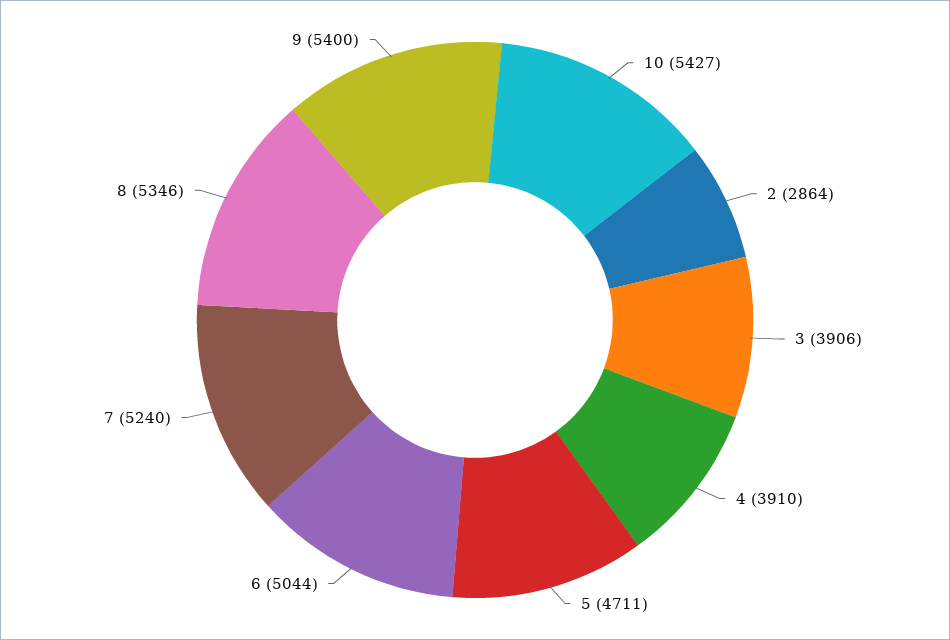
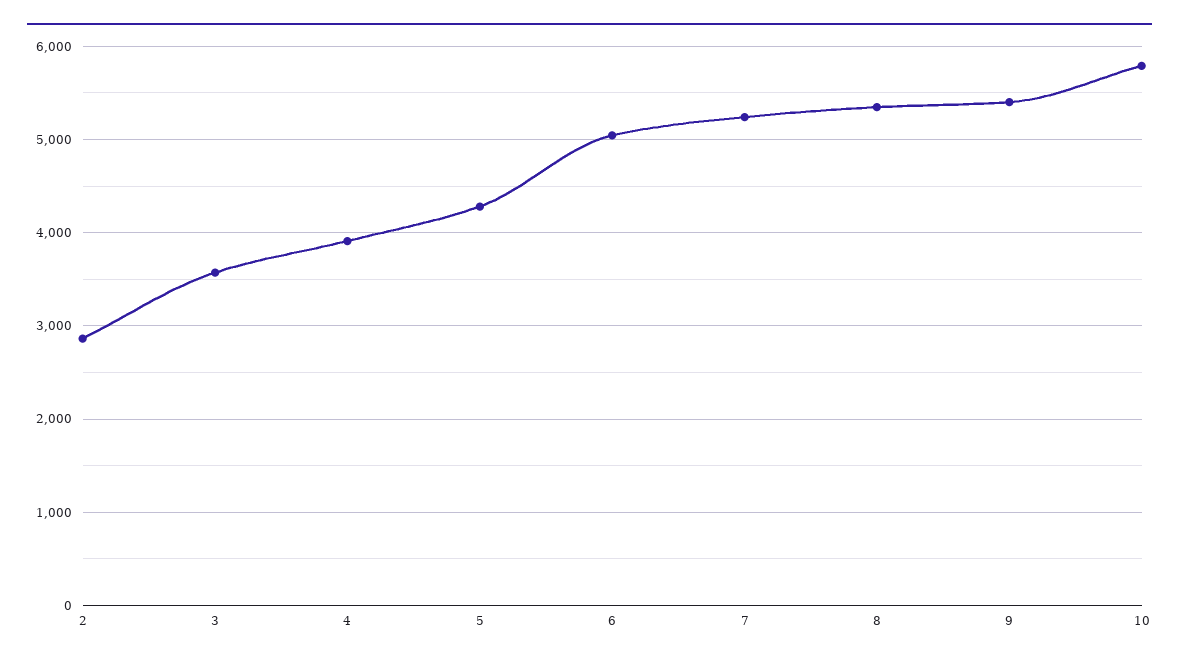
10: 5427 -> 5800
3: 3906 -> 3600
5: 4711 -> 4300

